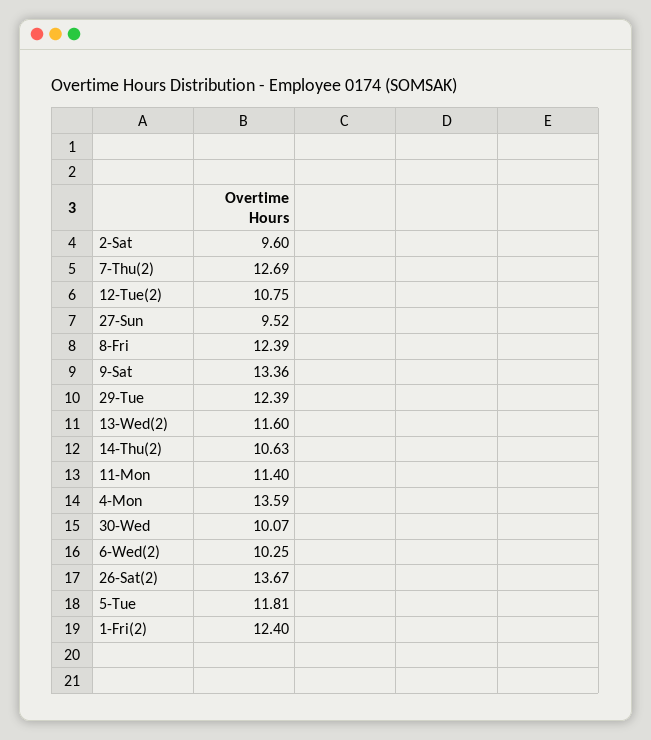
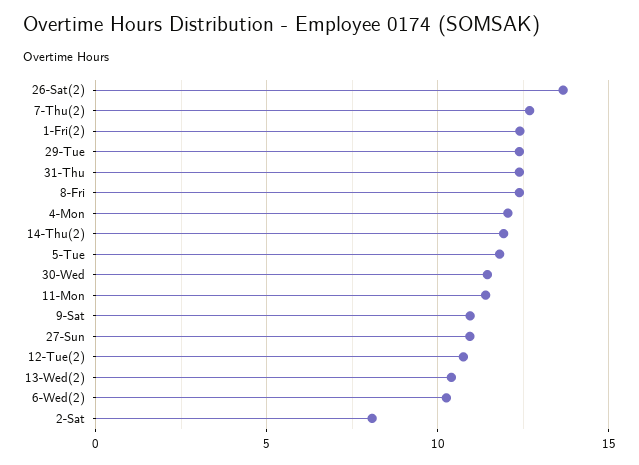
2-Sat: 9.6 -> 8
27-Sun: 9.52 -> 11
9-Sat: 13.36 -> 11
13-Wed(2): 11.6 -> 10.5
14-Thu(2): 10.63 -> 12
4-Mon: 13.59 -> 12
30-Wed: 10.07 -> 11.5
31-Thu: none -> 12.5

